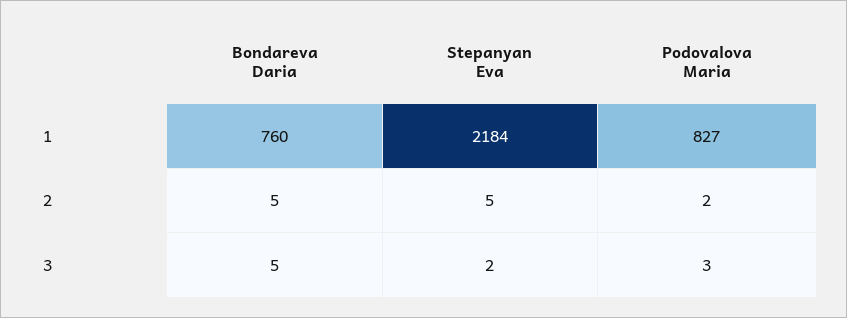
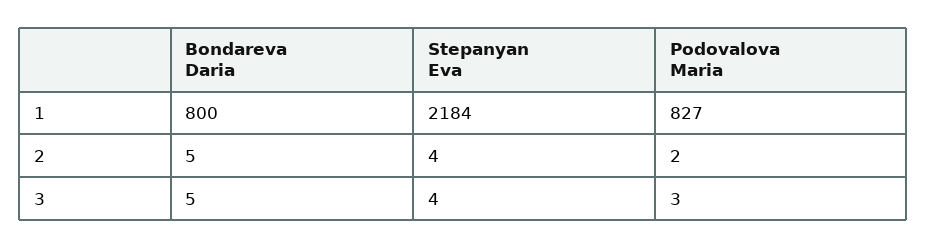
Bondareva Daria, 1: 760 -> 800
Stepanyan Eva, 2: 5 -> 4
Stepanyan Eva, 3: 2 -> 4

